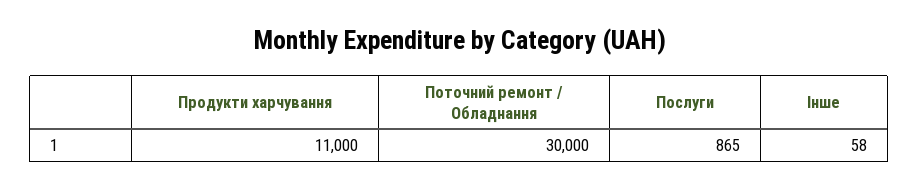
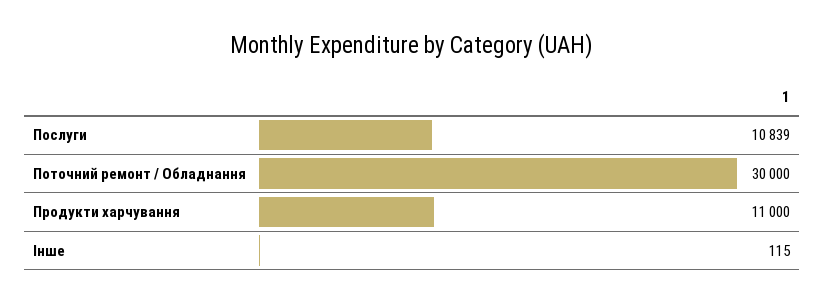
Послуги: 865 -> 10839
Інше: 58 -> 115

